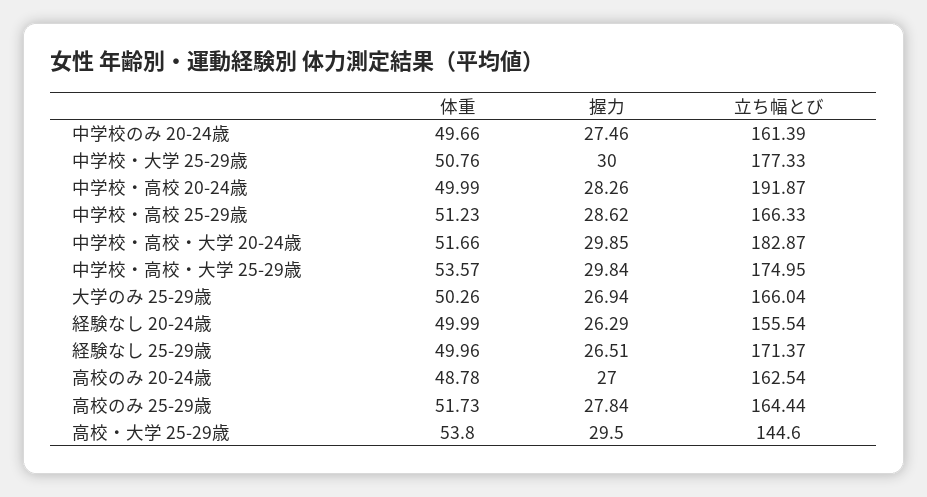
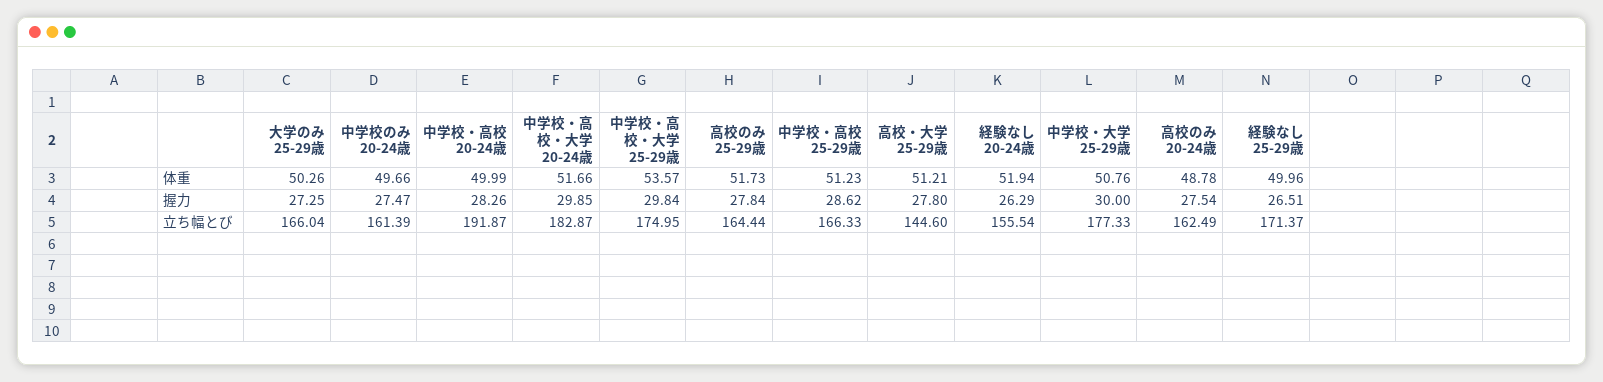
握力, 中学校のみ 20-24歳: 27.46 -> 27.47
握力, 大学のみ 25-29歳: 26.94 -> 27.25
体重, 経験なし 20-24歳: 49.99 -> 51.94
握力, 高校のみ 20-24歳: 27 -> 27.54
立ち幅とび, 高校のみ 20-24歳: 162.54 -> 162.49
体重, 高校・大学 25-29歳: 53.8 -> 51.21
握力, 高校・大学 25-29歳: 29.5 -> 27.8

